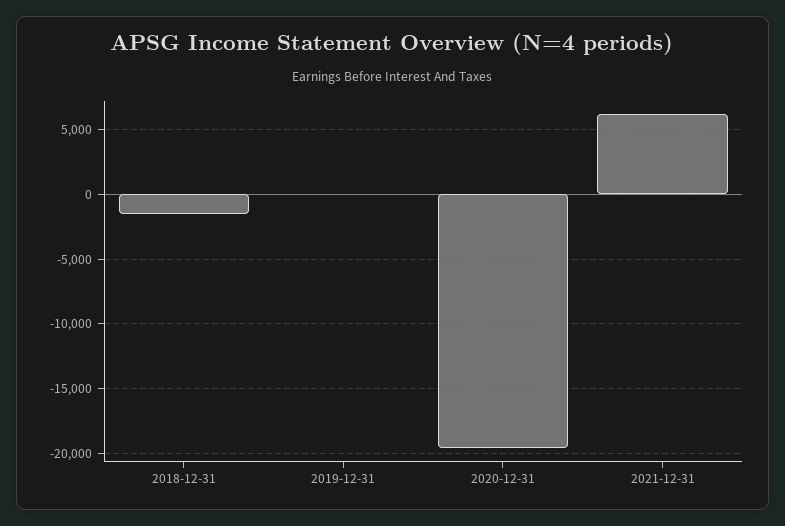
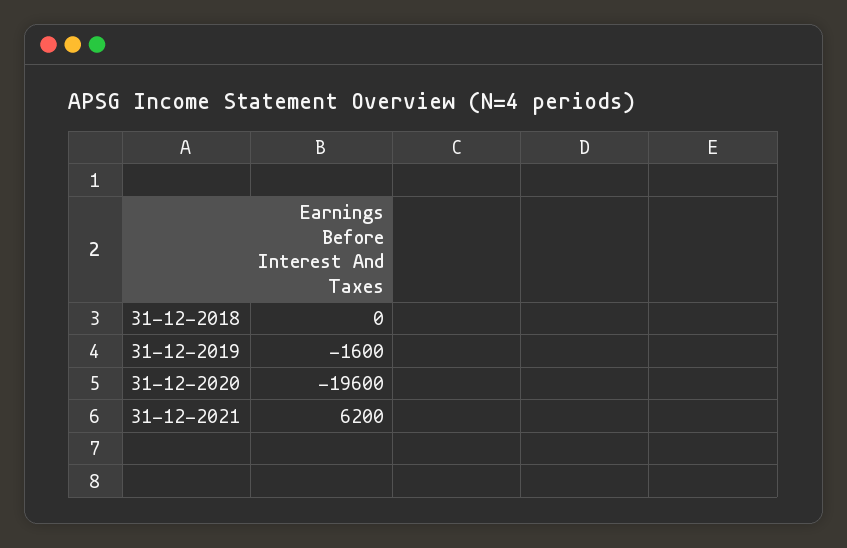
2018-12-31: -1500 -> 0
2019-12-31: 0 -> -1600

